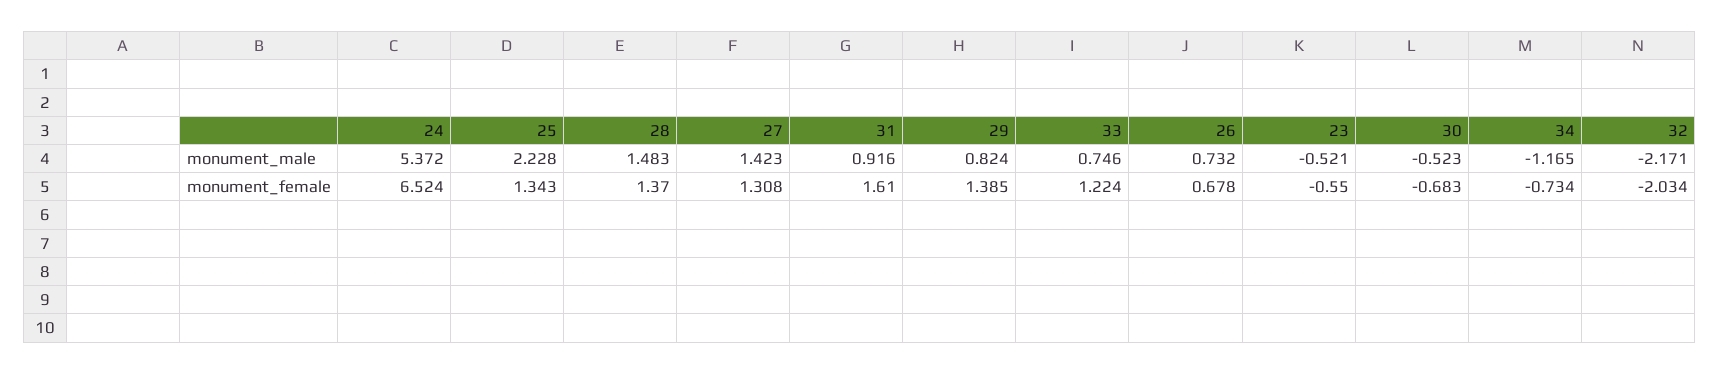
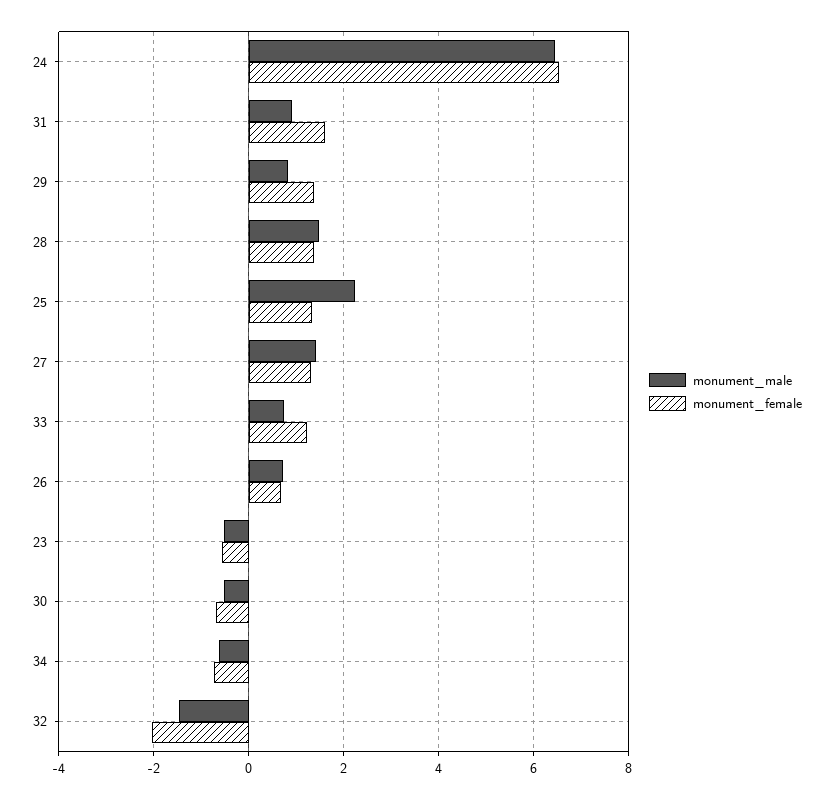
monument_male, 24: 5.372 -> 6.4
monument_male, 34: -1.165 -> -0.6
monument_male, 32: -2.171 -> -1.4

